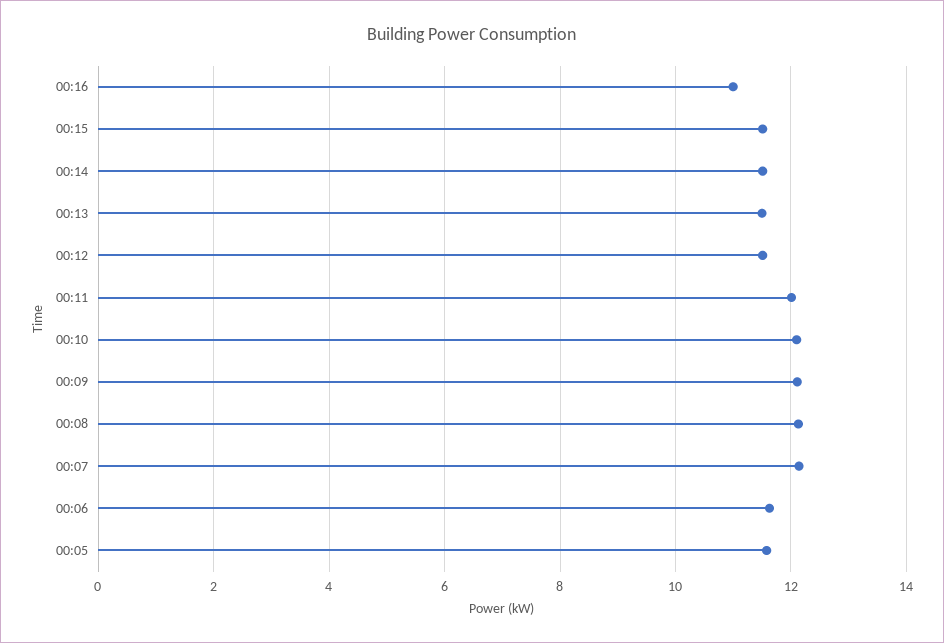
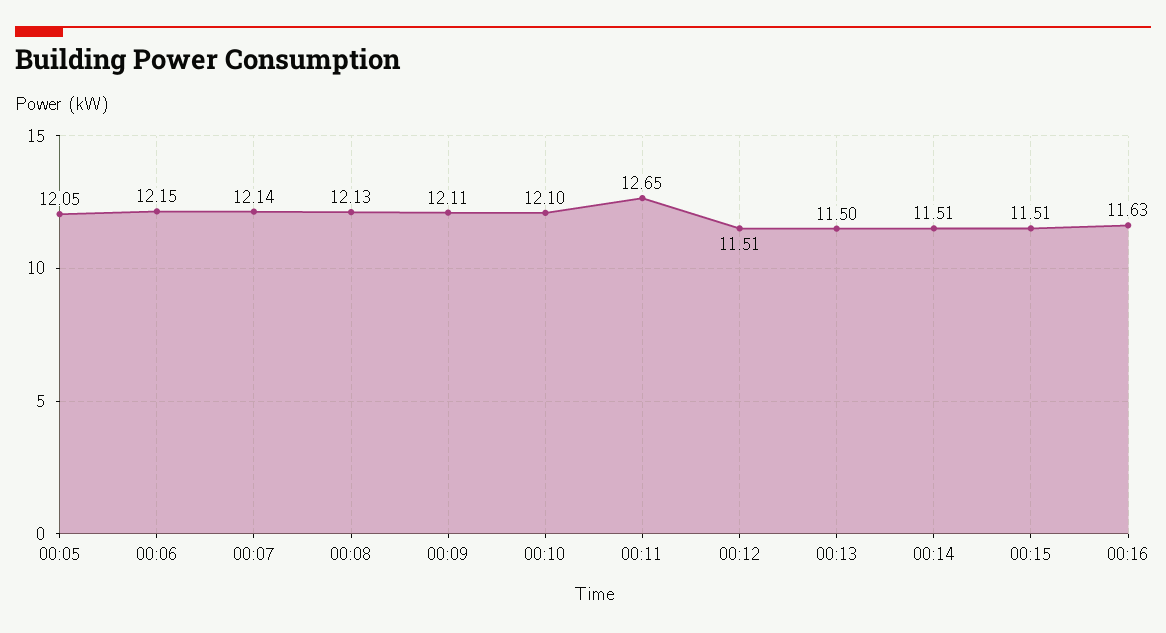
00:16: 11 -> 11.63
00:11: 12 -> 12.65
00:06: 11.6 -> 12.15
00:05: 11.6 -> 12.05

